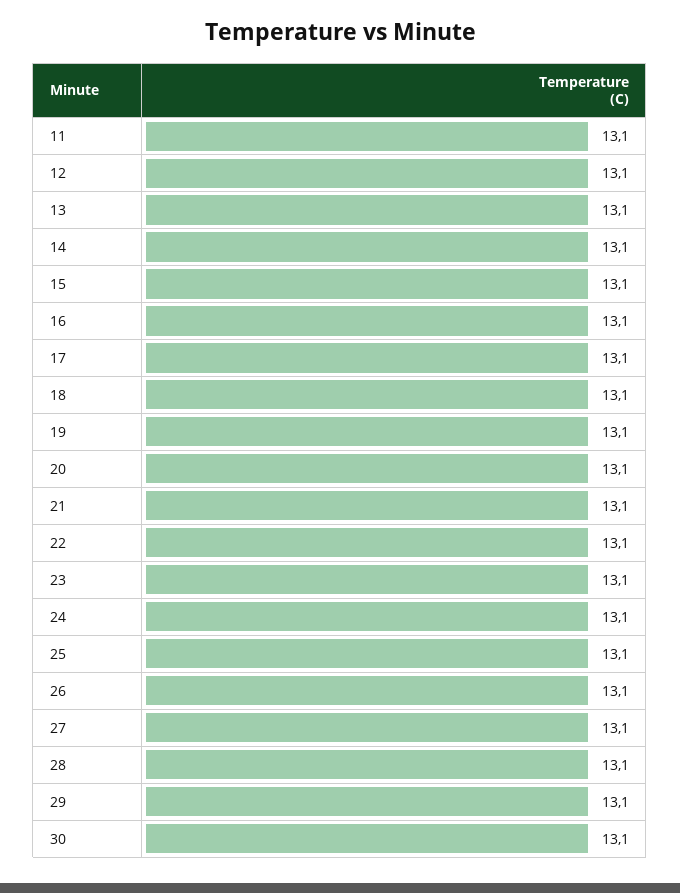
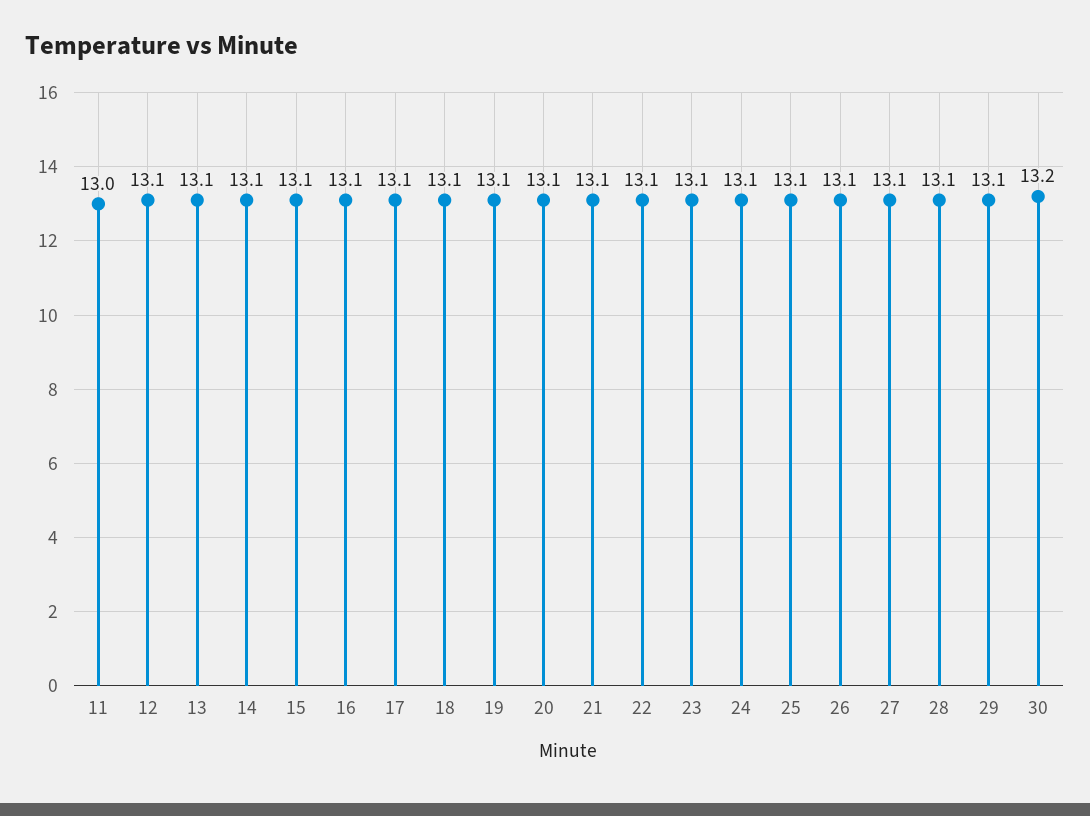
11: 13.1 -> 13
30: 13.1 -> 13.2

